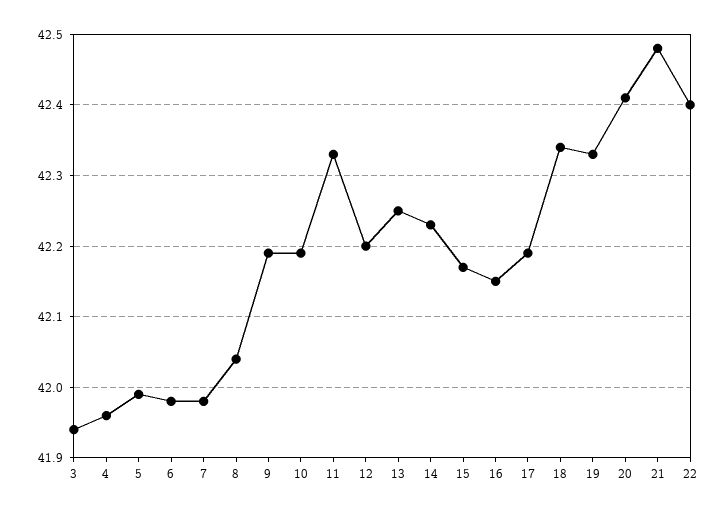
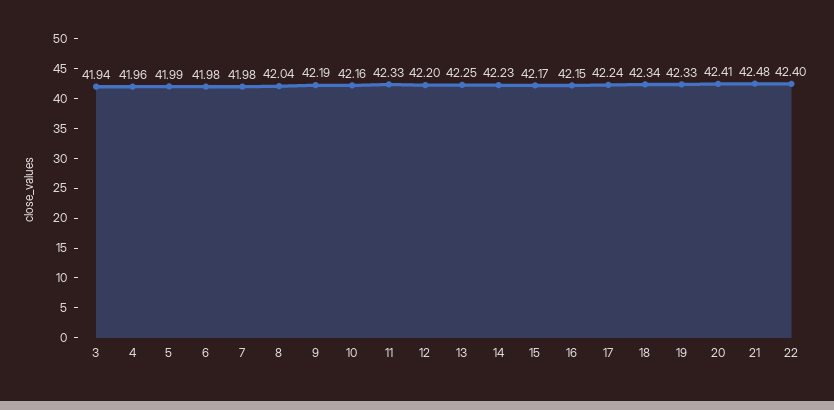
10: 42.19 -> 42.16
17: 42.19 -> 42.24

